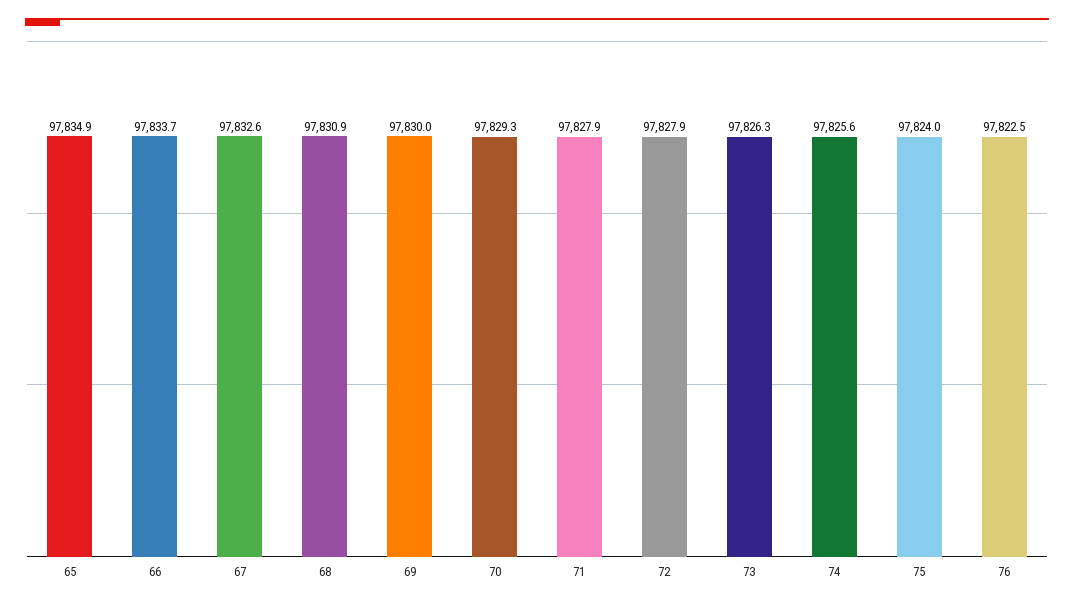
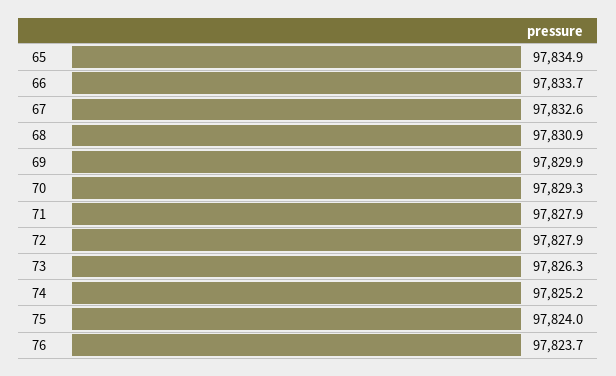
69: 97830 -> 97829.9
74: 97825.6 -> 97825.2
76: 97822.5 -> 97823.7

